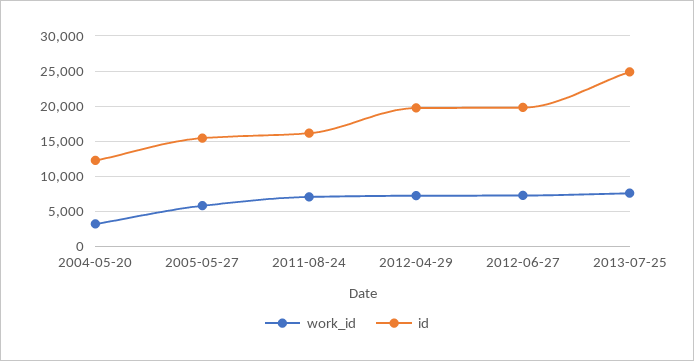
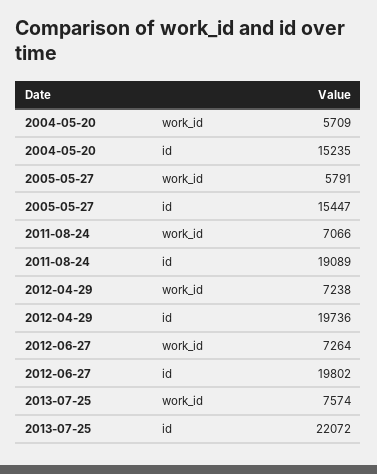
work_id, 2004-05-20: 3000 -> 5709
id, 2004-05-20: 12000 -> 15235
id, 2011-08-24: 16000 -> 19089
id, 2013-07-25: 25000 -> 22072

